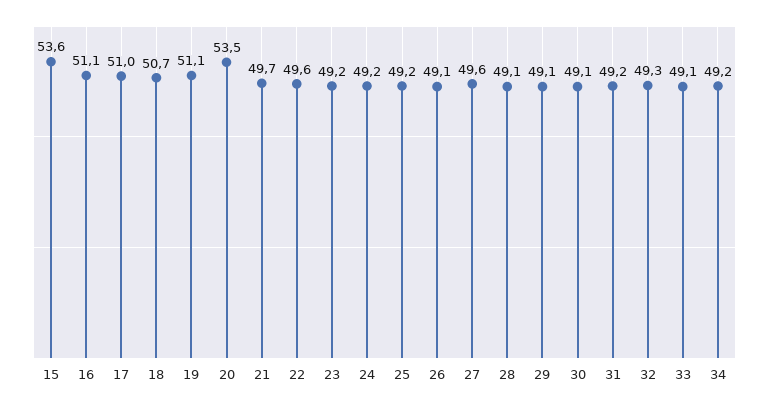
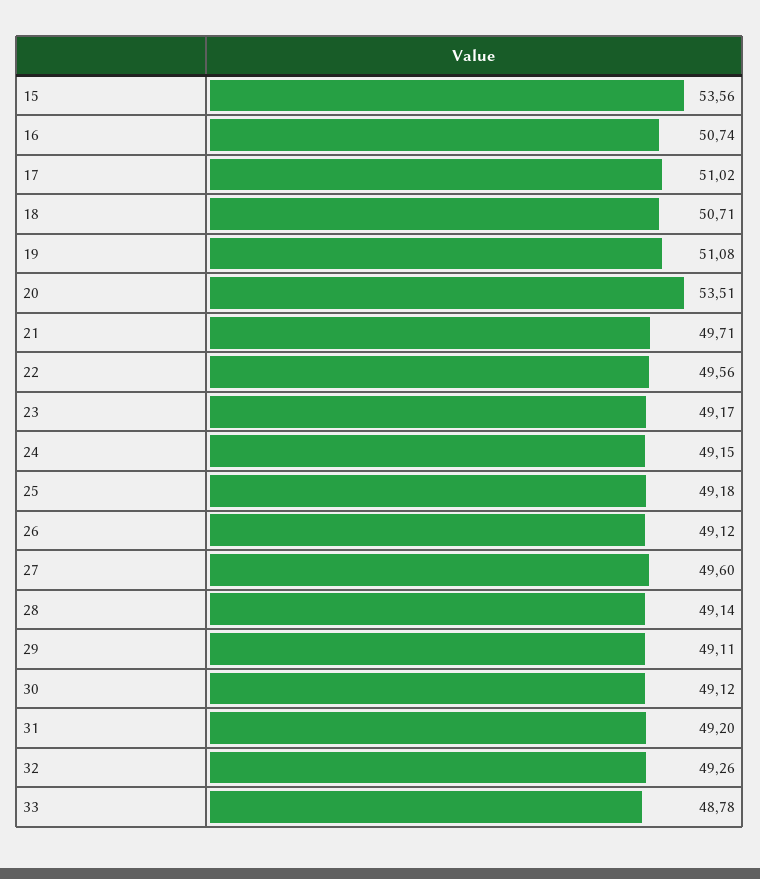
16: 51.1 -> 50.74
33: 49.1 -> 48.78
34: 49.2 -> none

